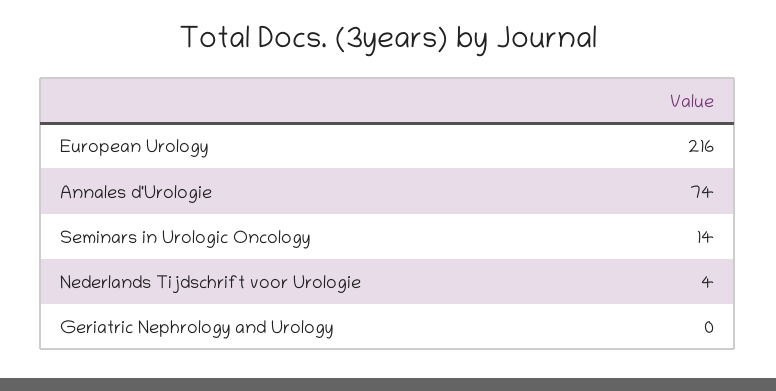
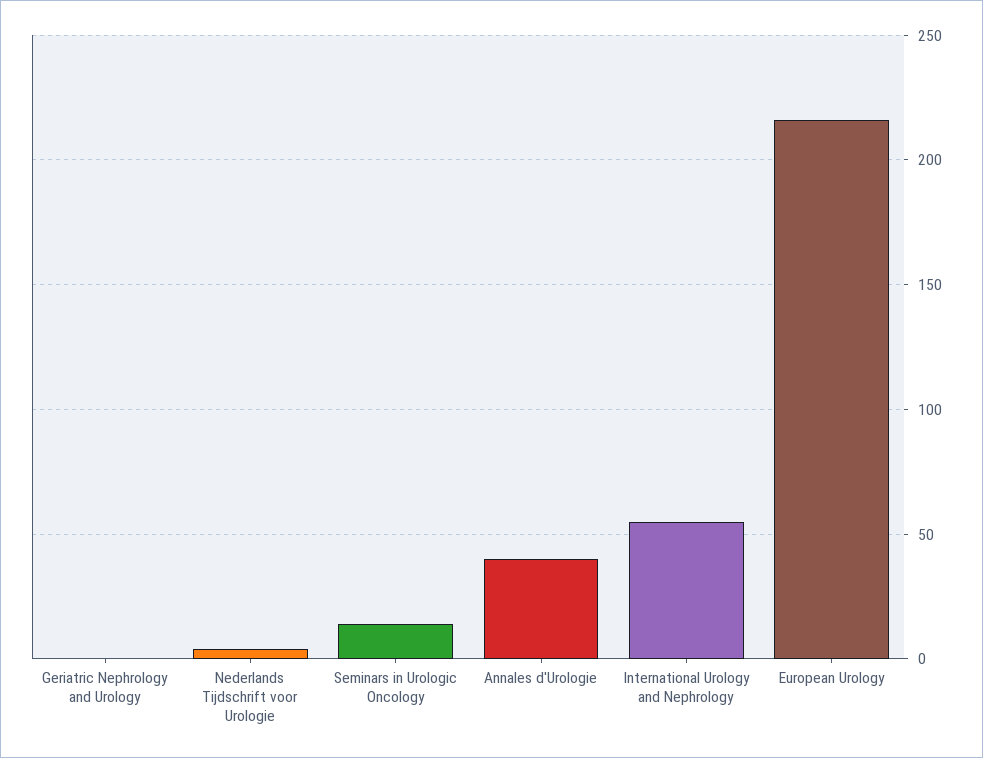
Annales d'Urologie: 74 -> 40
International Urology and Nephrology: none -> 55

